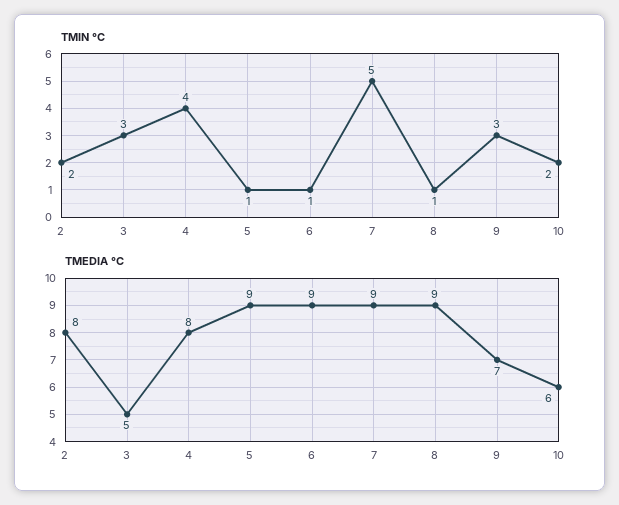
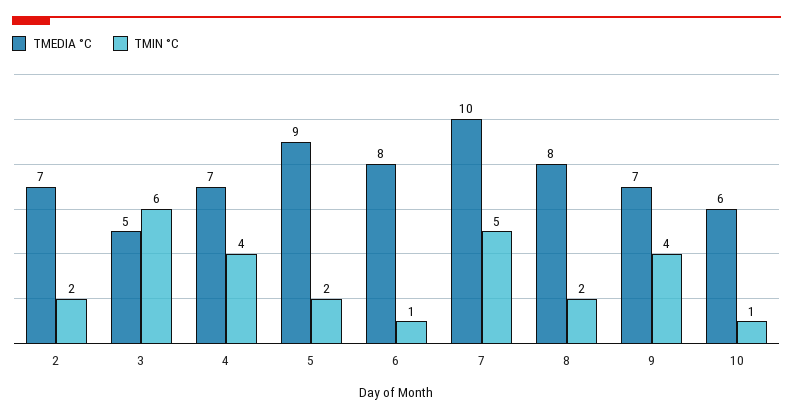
TMIN °C, 3: 3 -> 6
TMIN °C, 5: 1 -> 2
TMIN °C, 8: 1 -> 2
TMIN °C, 9: 3 -> 4
TMIN °C, 10: 2 -> 1
TMEDIA °C, 2: 8 -> 7
TMEDIA °C, 4: 8 -> 7
TMEDIA °C, 6: 9 -> 8
TMEDIA °C, 7: 9 -> 10
TMEDIA °C, 8: 9 -> 8

